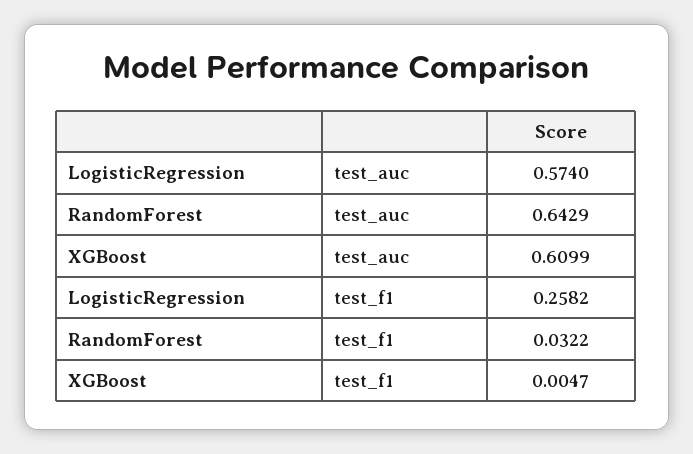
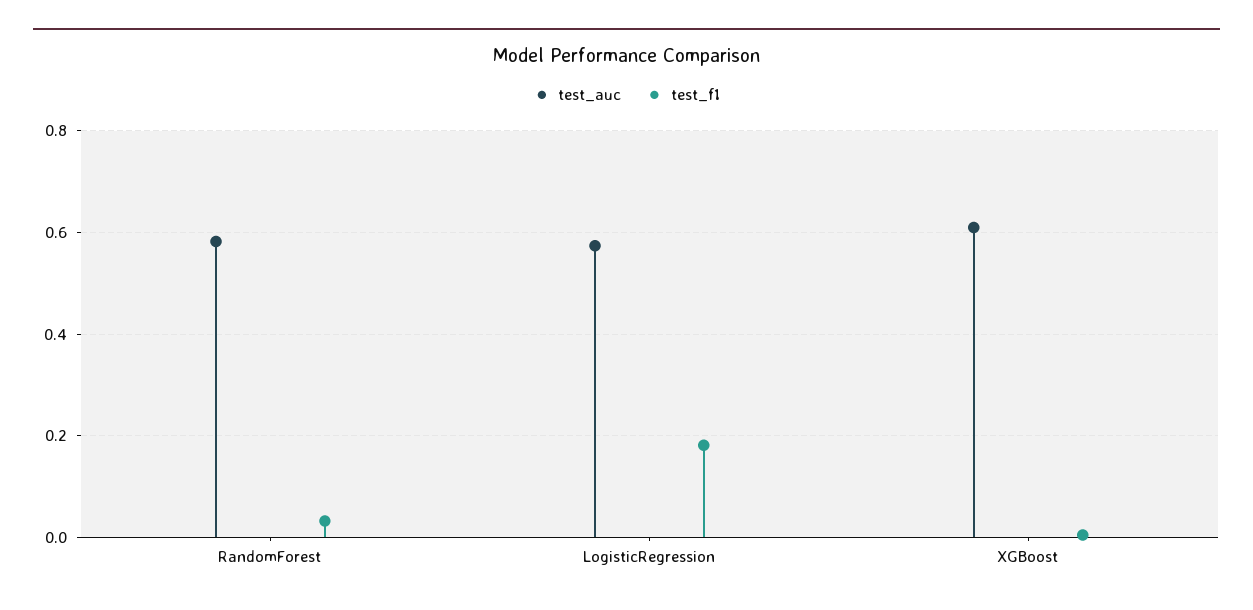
test_auc, RandomForest: 0.6429 -> 0.58
test_f1, LogisticRegression: 0.2582 -> 0.18

